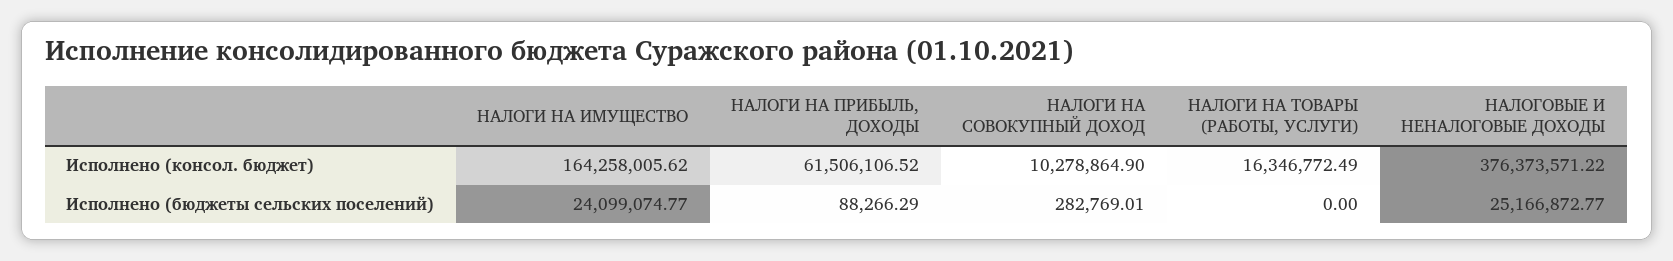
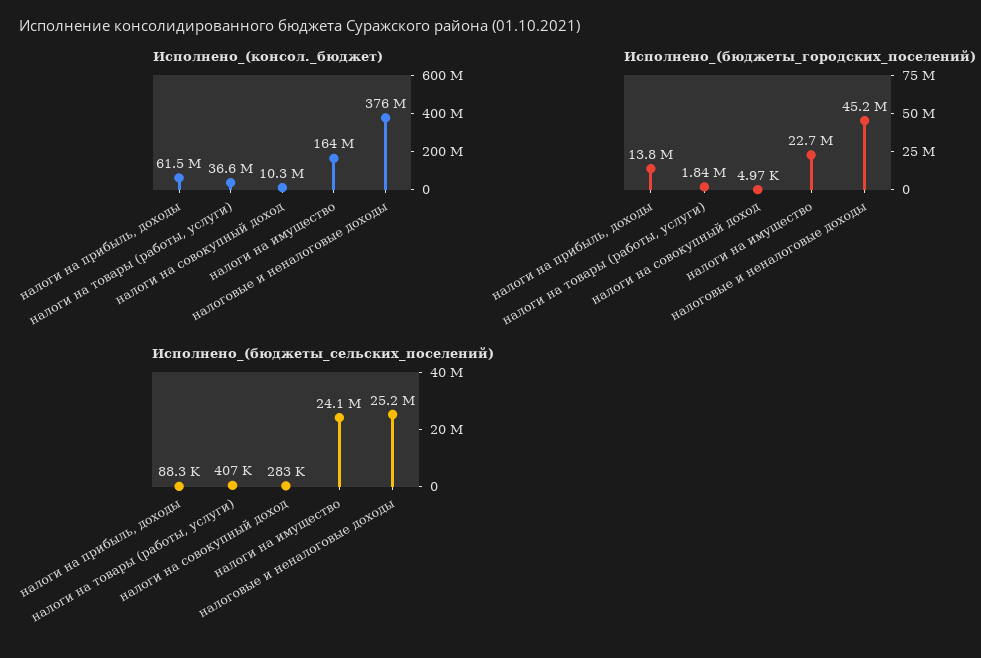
Исполнено (консол. бюджет), НАЛОГИ НА ТОВАРЫ (РАБОТЫ, УСЛУГИ): 16346772.49 -> 36600000
Исполнено (бюджеты сельских поселений), НАЛОГИ НА ТОВАРЫ (РАБОТЫ, УСЛУГИ): 0 -> 407000
Исполнено_(бюджеты_городских_поселений), НАЛОГИ НА ПРИБЫЛЬ, ДОХОДЫ: none -> 13800000
Исполнено_(бюджеты_городских_поселений), НАЛОГИ НА ТОВАРЫ (РАБОТЫ, УСЛУГИ): none -> 1840000
Исполнено_(бюджеты_городских_поселений), НАЛОГИ НА СОВОКУПНЫЙ ДОХОД: none -> 4970
Исполнено_(бюджеты_городских_поселений), НАЛОГИ НА ИМУЩЕСТВО: none -> 22700000
Исполнено_(бюджеты_городских_поселений), НАЛОГОВЫЕ И НЕНАЛОГОВЫЕ ДОХОДЫ: none -> 45200000

